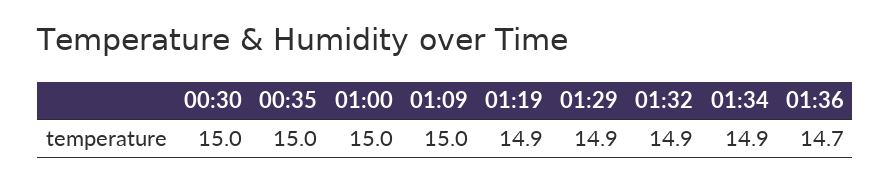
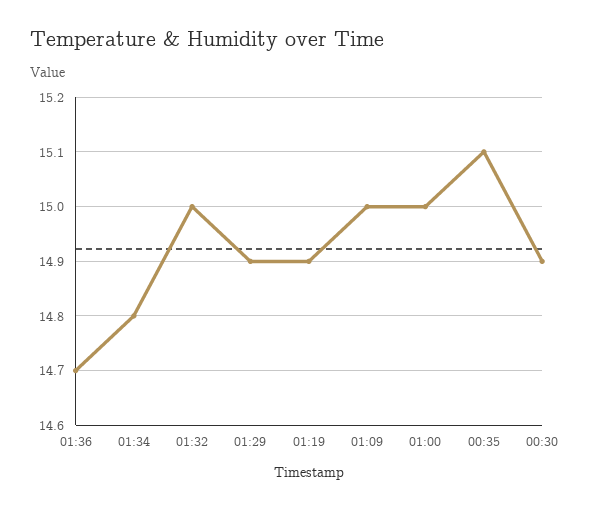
00:30: 15 -> 14.9
00:35: 15 -> 15.1
01:32: 14.9 -> 15
01:34: 14.9 -> 14.8

